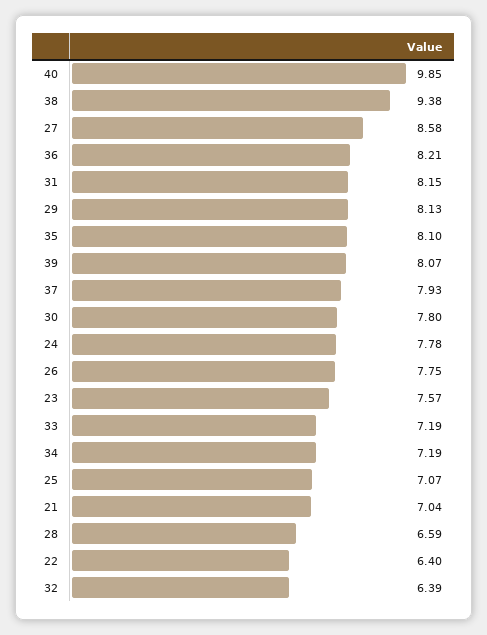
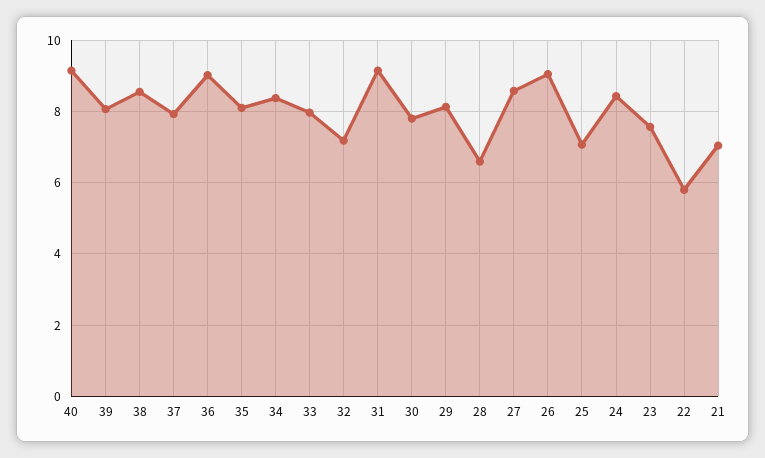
40: 9.85 -> 9.2
38: 9.38 -> 8.6
36: 8.21 -> 9
31: 8.15 -> 9.2
24: 7.78 -> 8.4
26: 7.75 -> 9
33: 7.19 -> 8
34: 7.19 -> 8.4
22: 6.4 -> 5.8
32: 6.39 -> 7.2

